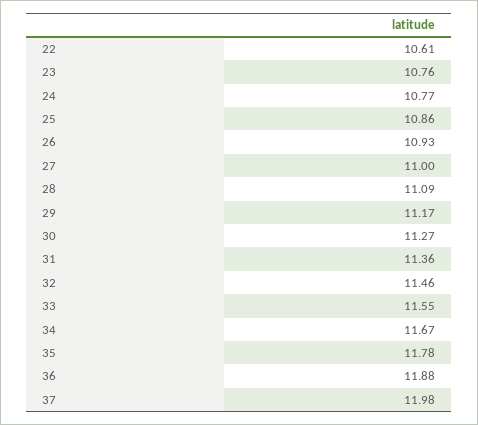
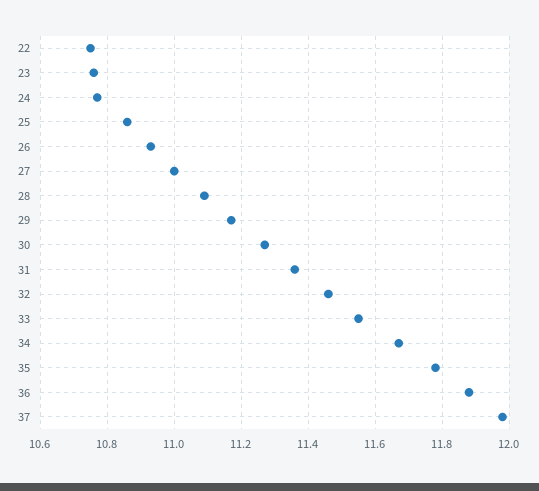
22: 10.61 -> 10.75

